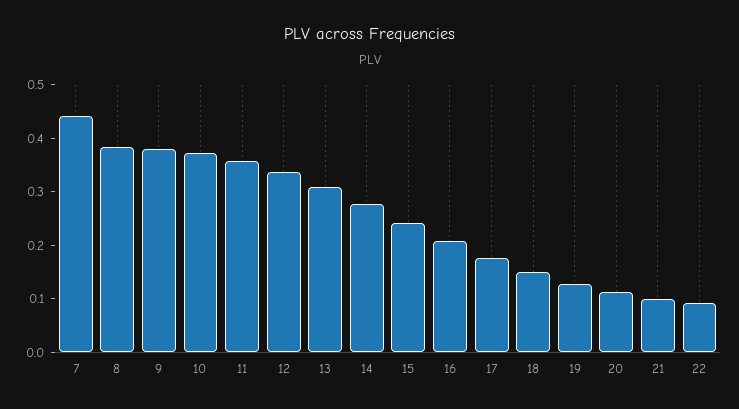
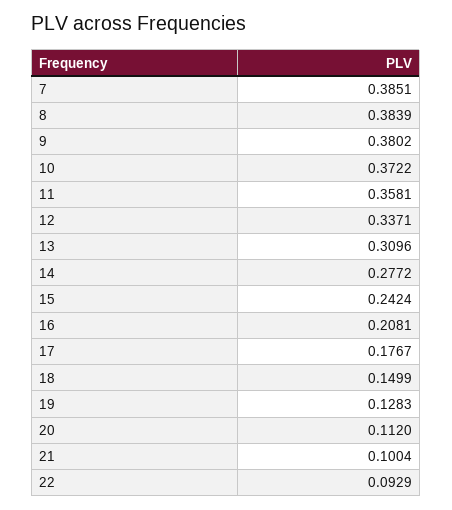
7: 0.44 -> 0.3851

